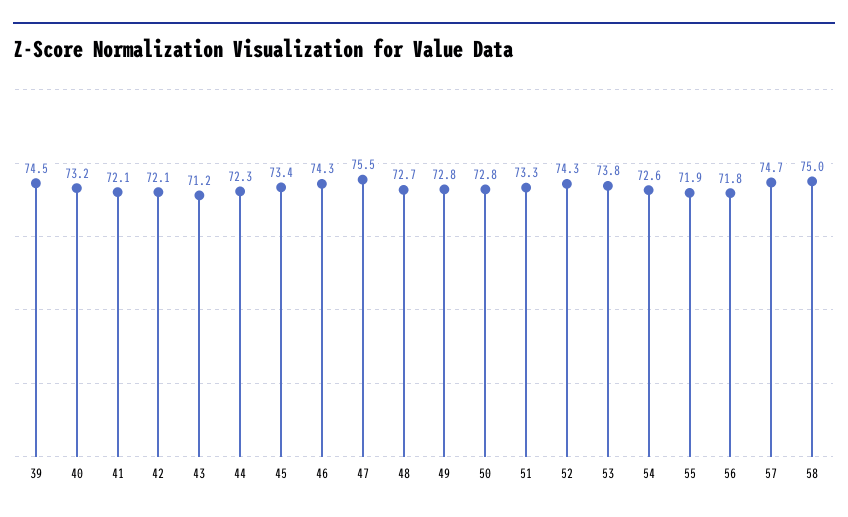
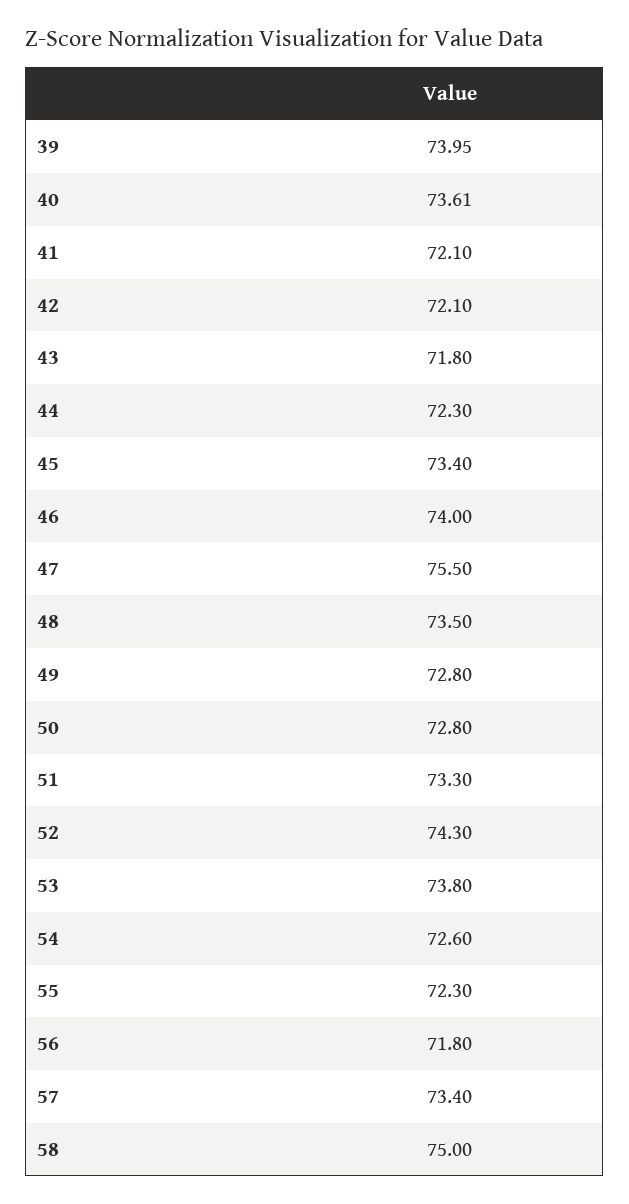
39: 74.5 -> 73.95
40: 73.2 -> 73.61
43: 71.2 -> 71.8
46: 74.3 -> 74
48: 72.7 -> 73.5
55: 71.9 -> 72.3
57: 74.7 -> 73.4

